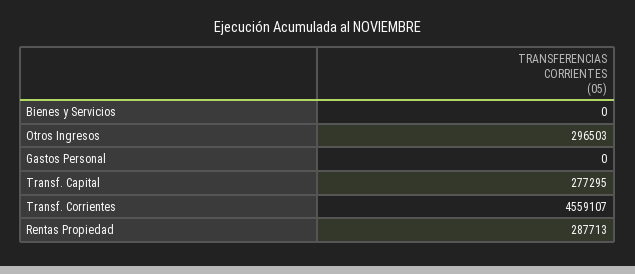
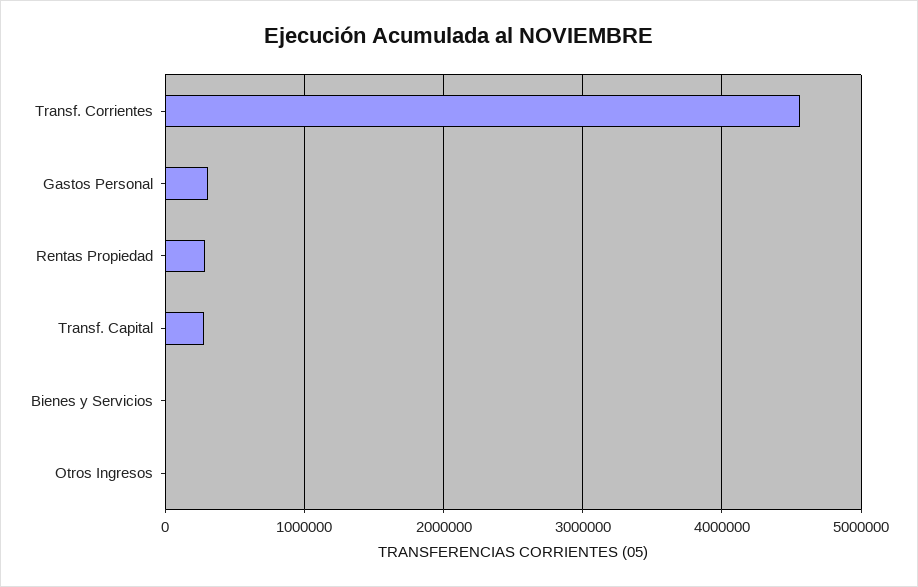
Otros Ingresos: 296503 -> 0
Gastos Personal: 0 -> 300000

